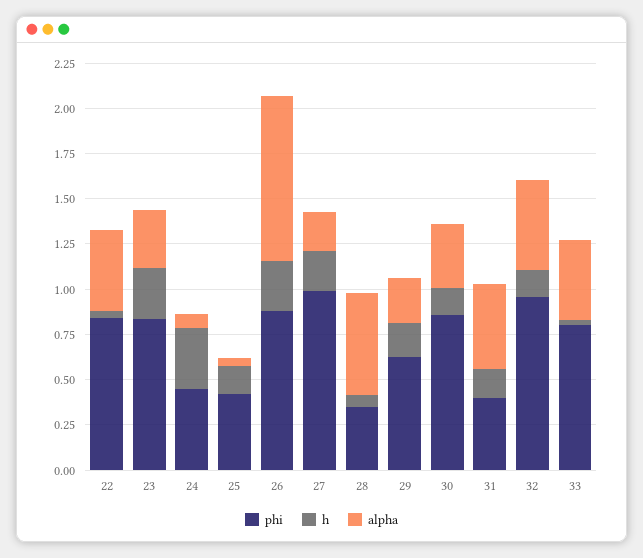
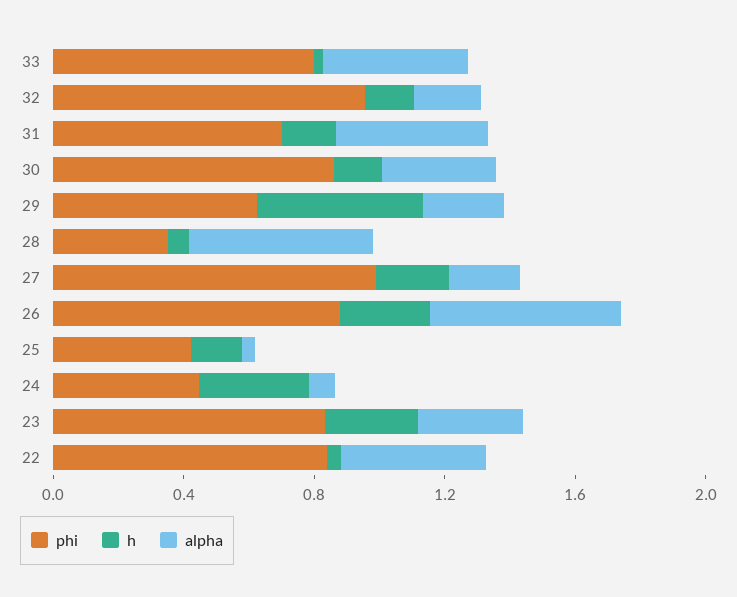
alpha, 26: 0.9 -> 0.6
h, 29: 0.2 -> 0.5
phi, 31: 0.4 -> 0.7
alpha, 32: 0.5 -> 0.2

